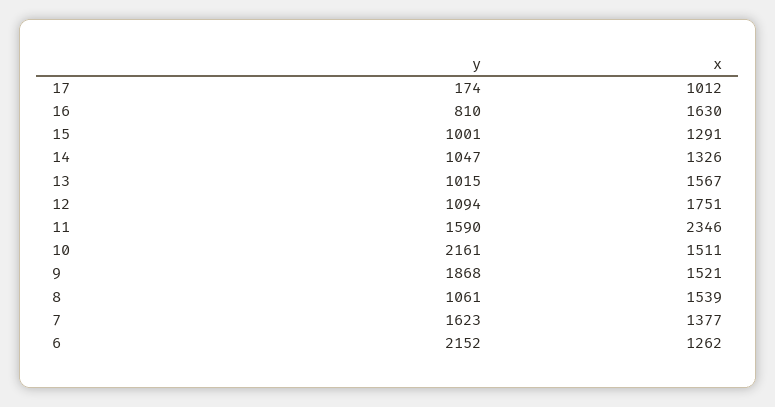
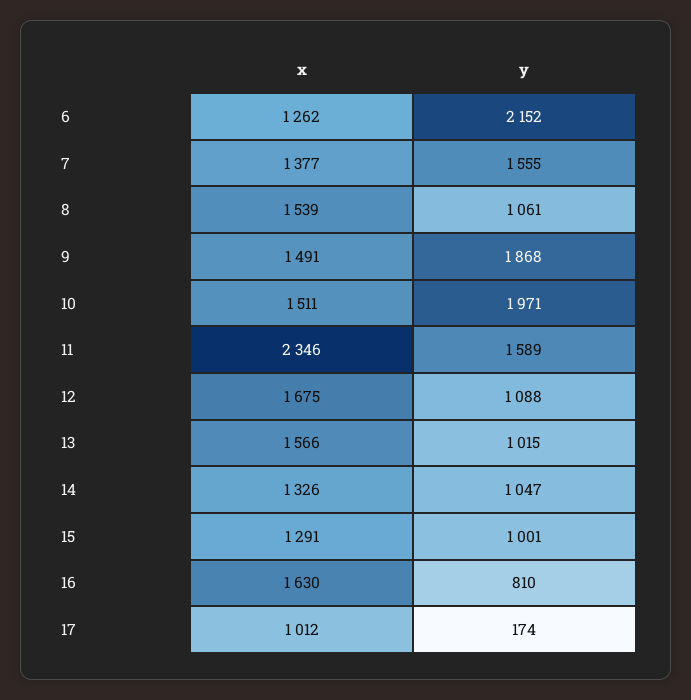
x, 13: 1567 -> 1566
y, 12: 1094 -> 1088
x, 12: 1751 -> 1675
y, 11: 1590 -> 1589
y, 10: 2161 -> 1971
x, 9: 1521 -> 1491
y, 7: 1623 -> 1555

